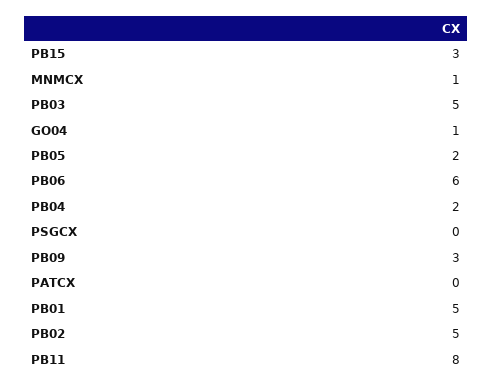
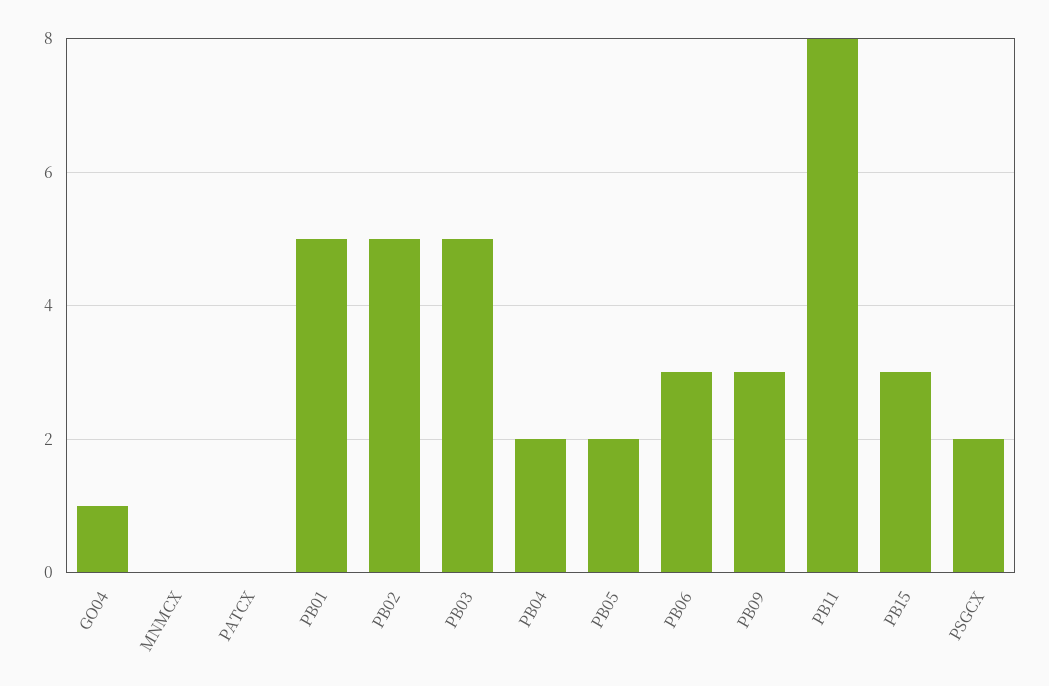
MNMCX: 1 -> 0
PB06: 6 -> 3
PSGCX: 0 -> 2

